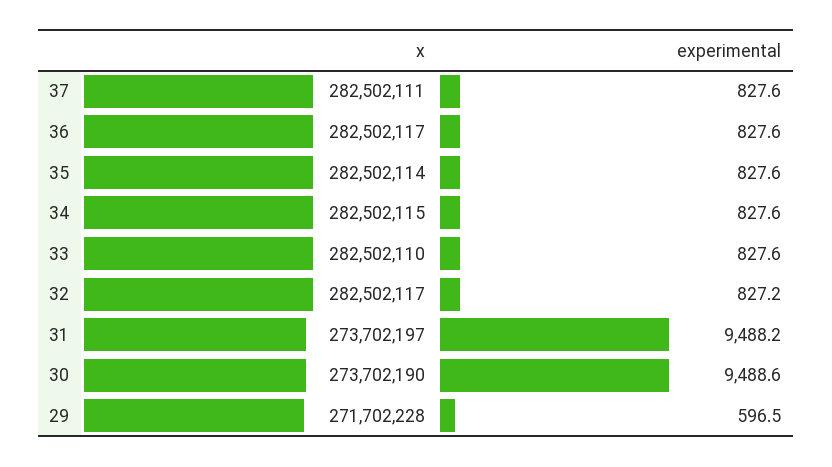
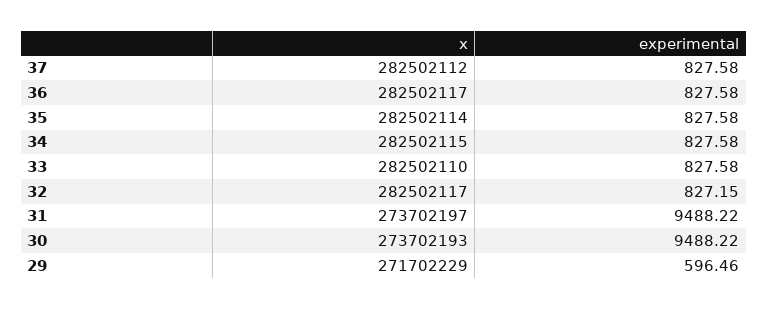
x, 37: 282502111 -> 282502112
x, 30: 273702190 -> 273702193
experimental, 30: 9488.6 -> 9488.22
x, 29: 271702228 -> 271702229

